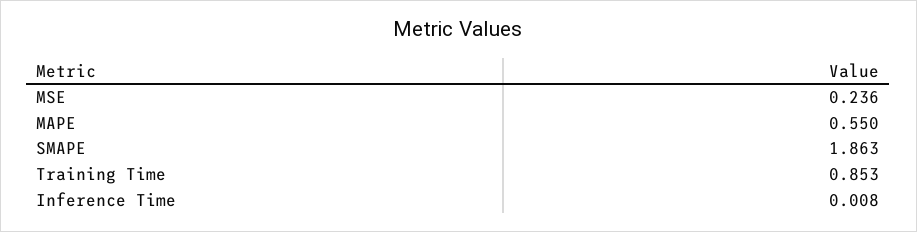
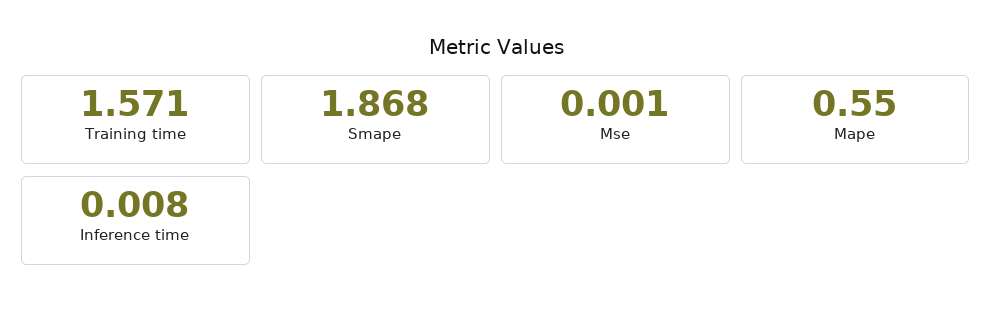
MSE: 0.236 -> 0.001
SMAPE: 1.863 -> 1.868
Training Time: 0.853 -> 1.571

